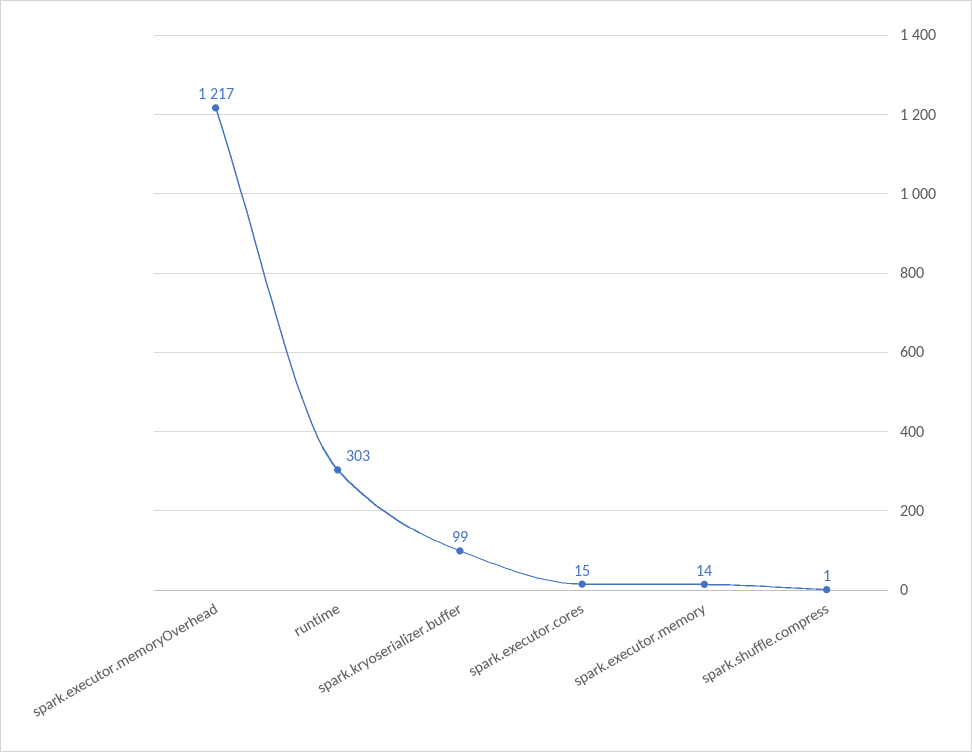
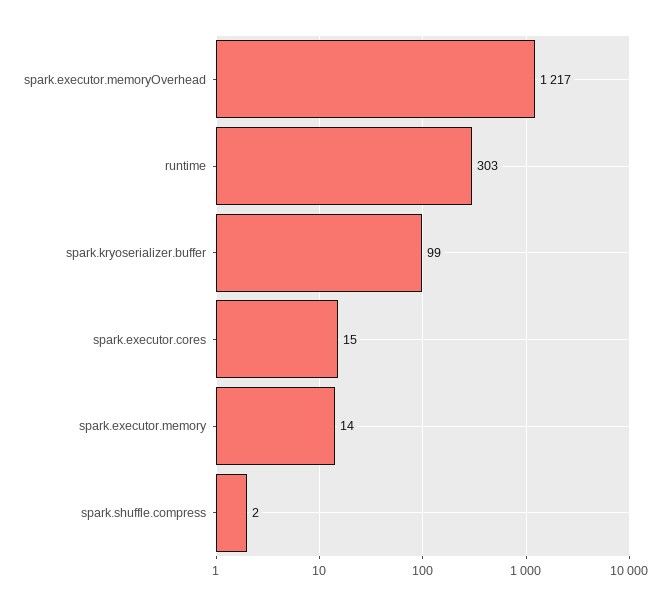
spark.shuffle.compress: 1 -> 2

